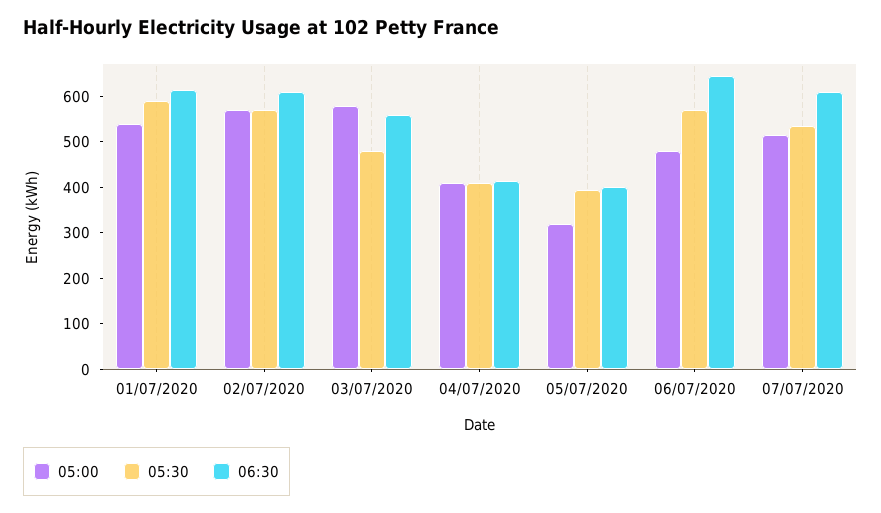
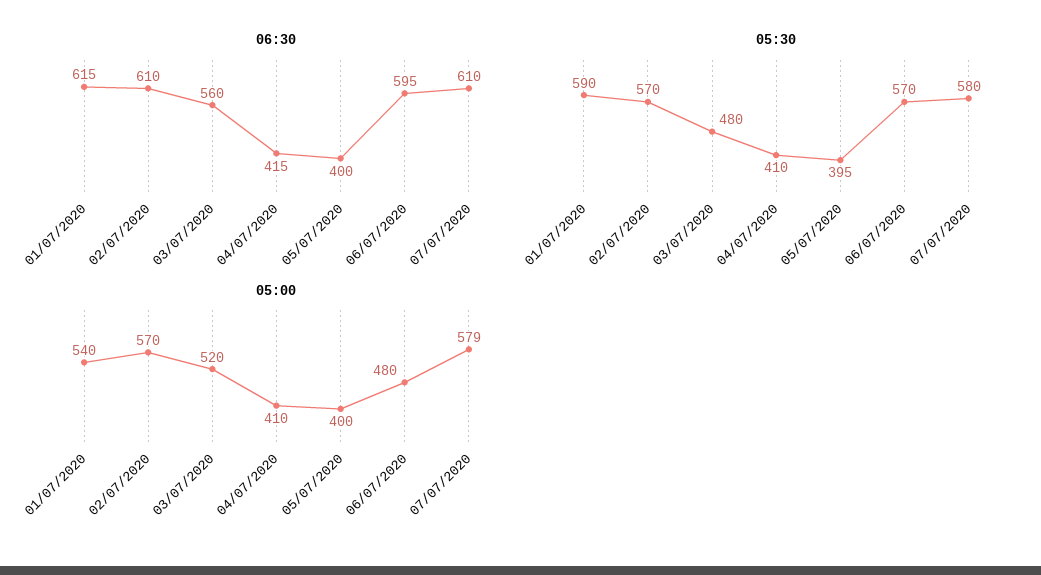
05:00, 03/07/2020: 580 -> 520
05:00, 05/07/2020: 320 -> 400
06:30, 06/07/2020: 640 -> 595
05:00, 07/07/2020: 520 -> 579
05:30, 07/07/2020: 540 -> 580

